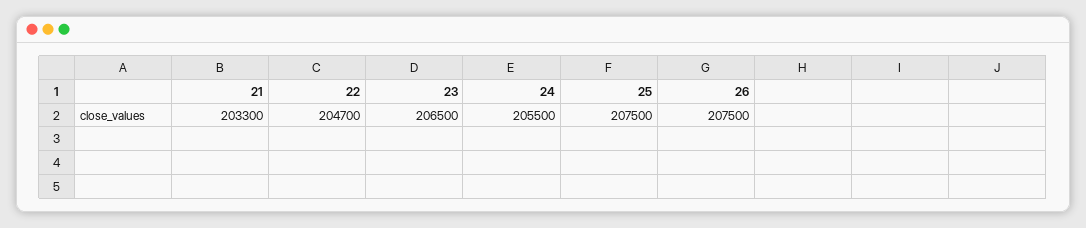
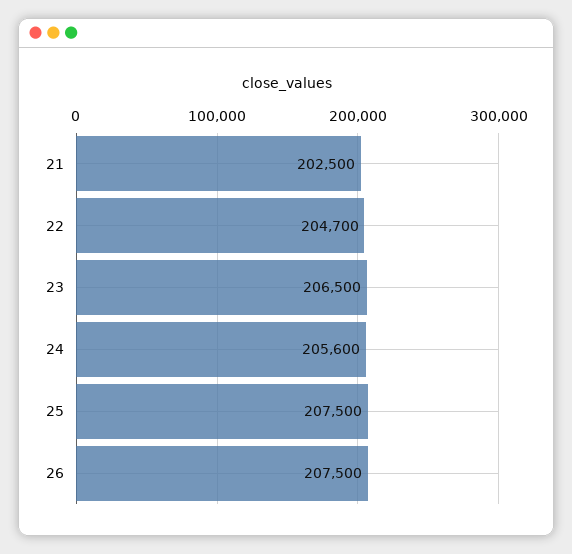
21: 203300 -> 202500
24: 205500 -> 205600

